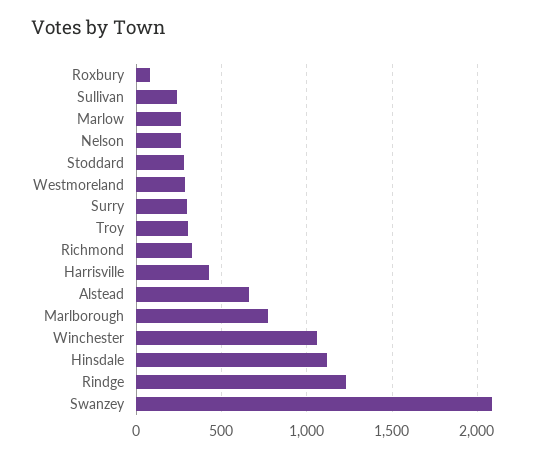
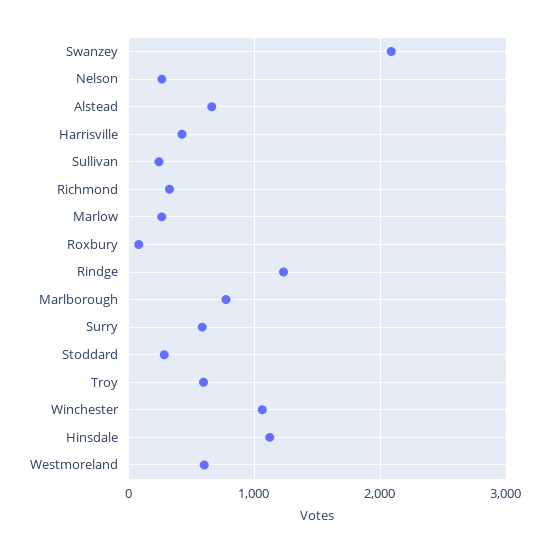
Westmoreland: 300 -> 600
Surry: 300 -> 600
Troy: 300 -> 600

